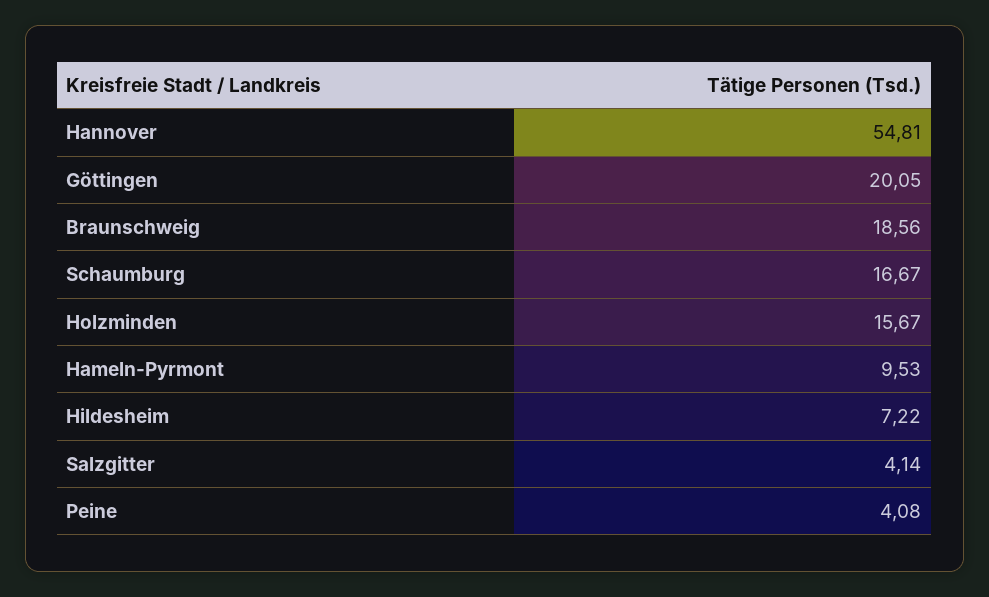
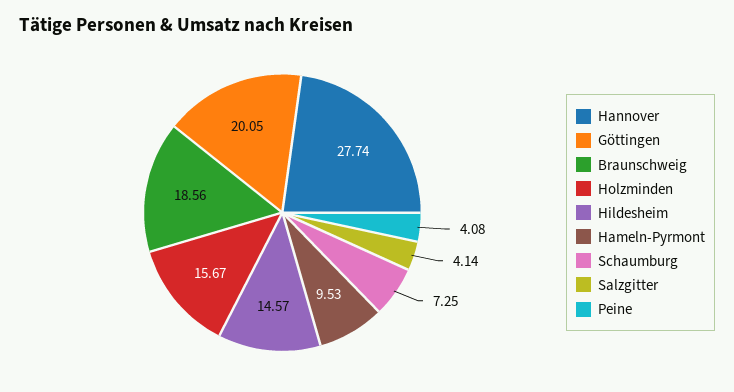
Hannover: 54.81 -> 27.74
Schaumburg: 16.67 -> 7.25
Hildesheim: 7.22 -> 14.57

